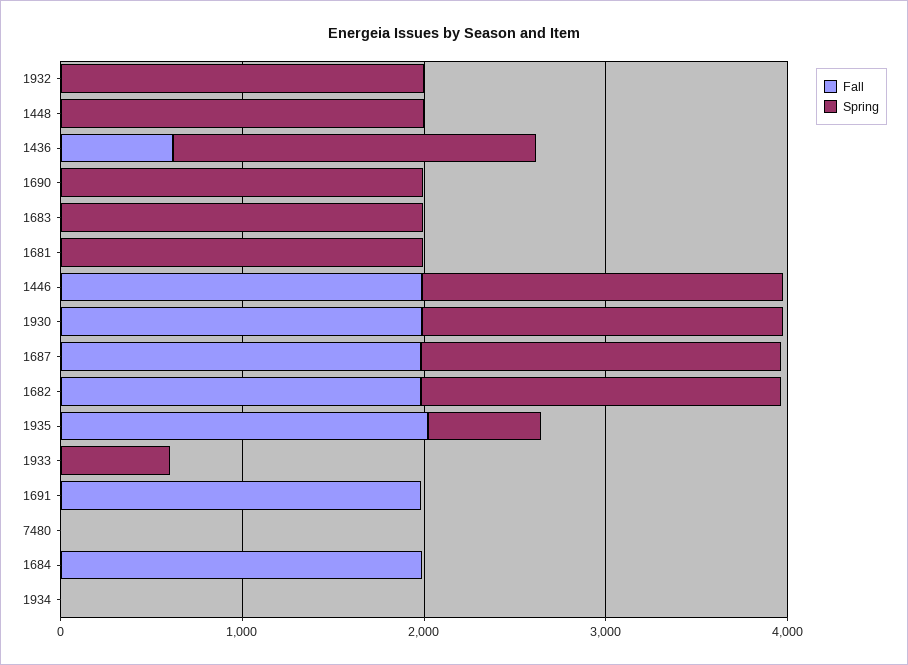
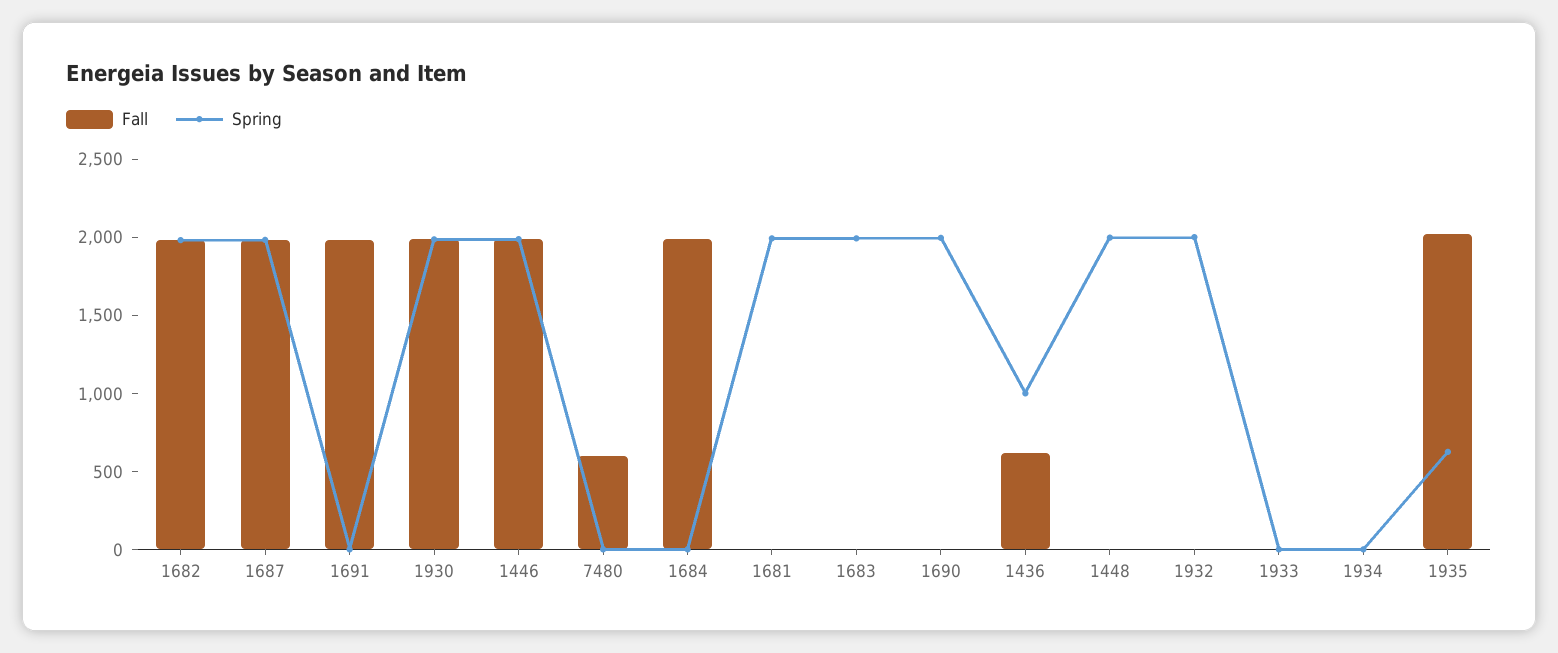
Spring, 1436: 2000 -> 1000
Spring, 1933: 600 -> 0
Fall, 7480: 0 -> 600

